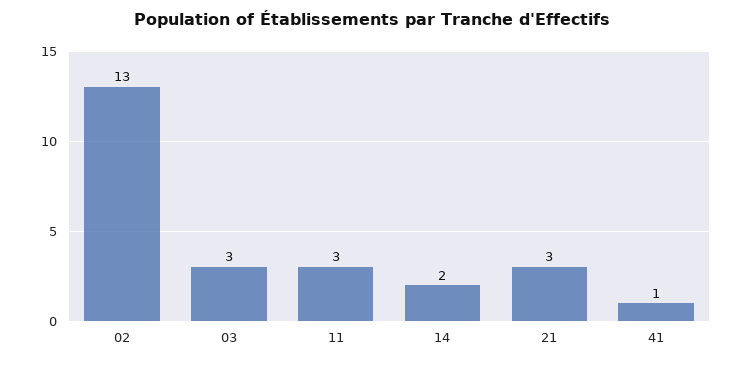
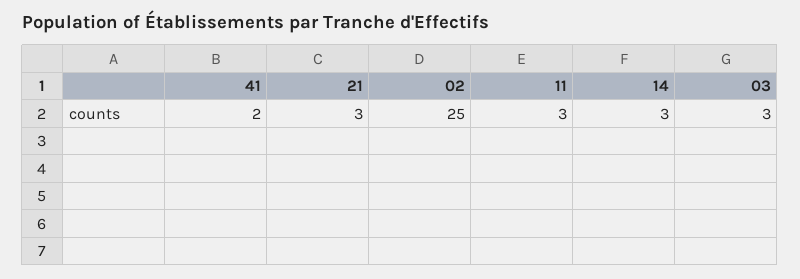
02: 13 -> 25
14: 2 -> 3
41: 1 -> 2

